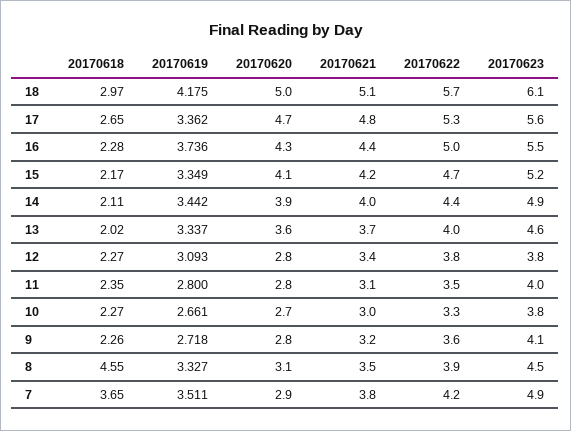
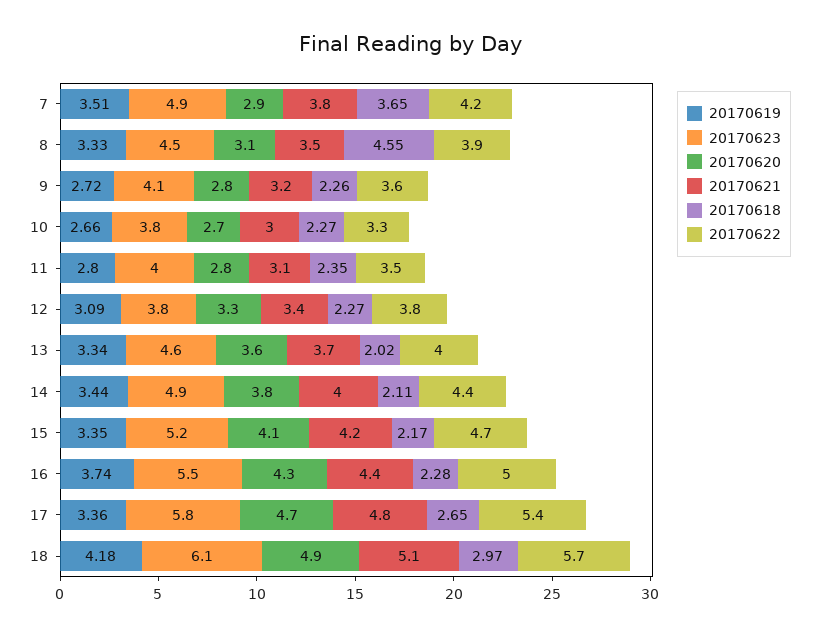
20170620, 18: 5 -> 4.9
20170622, 17: 5.3 -> 5.4
20170623, 17: 5.6 -> 5.8
20170620, 14: 3.9 -> 3.8
20170620, 12: 2.8 -> 3.3

